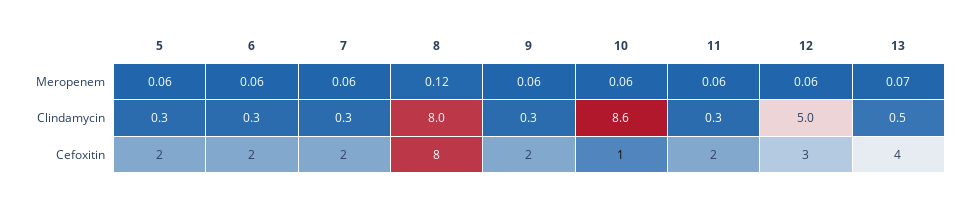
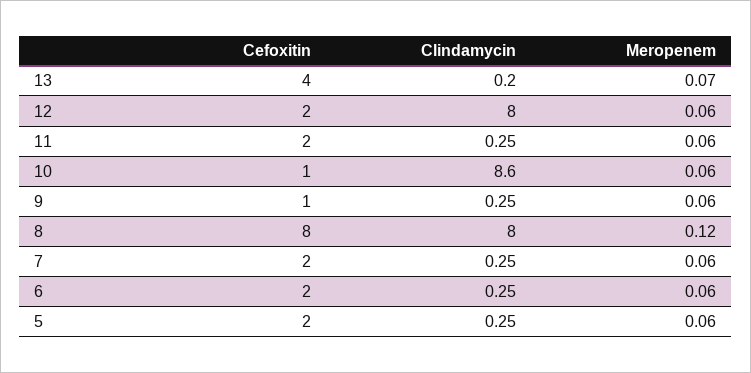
12, Clindamycin: 5 -> 8
13, Clindamycin: 0.5 -> 0.2
9, Cefoxitin: 2 -> 1
12, Cefoxitin: 3 -> 2

